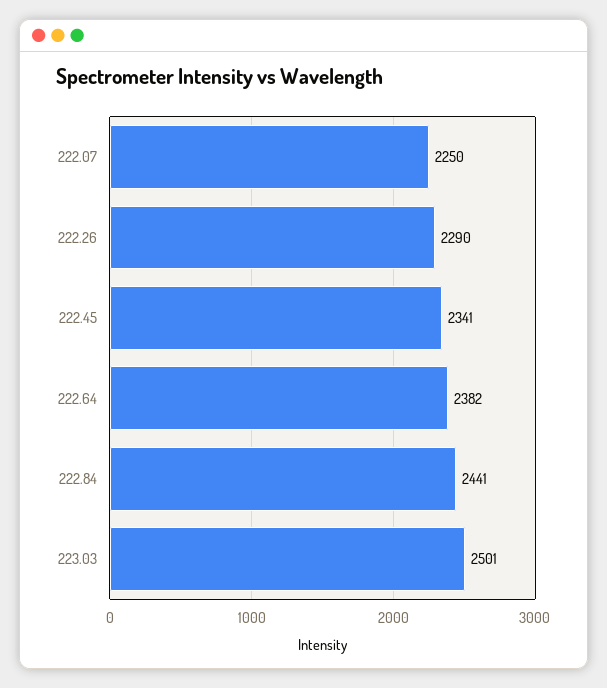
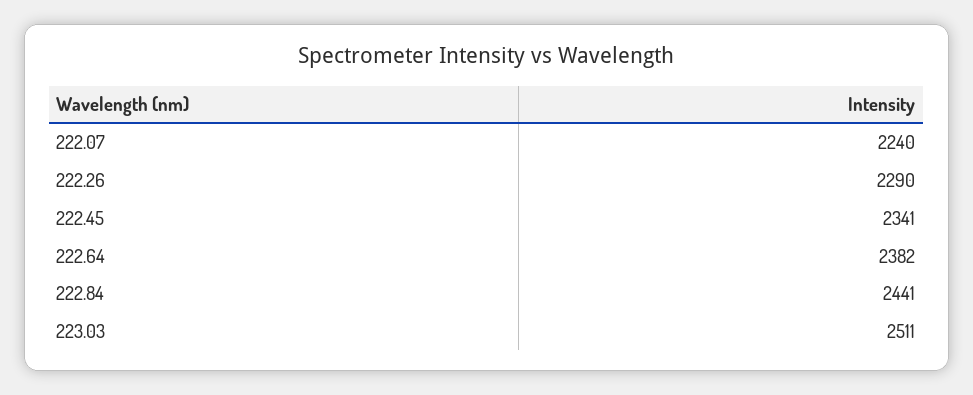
222.07: 2250 -> 2240
223.03: 2501 -> 2511

